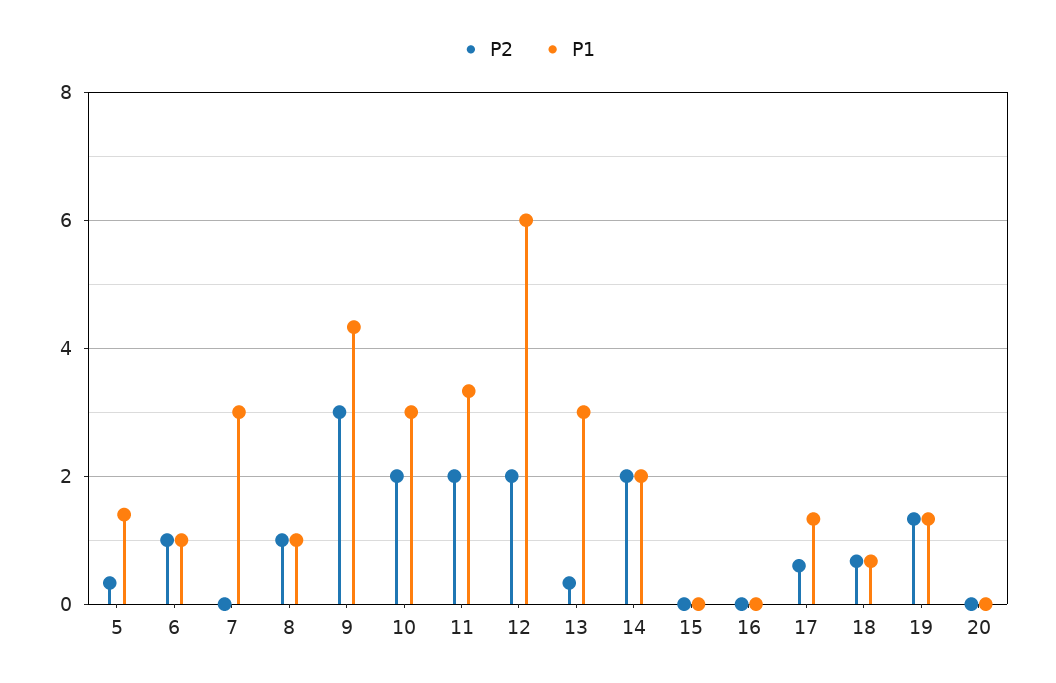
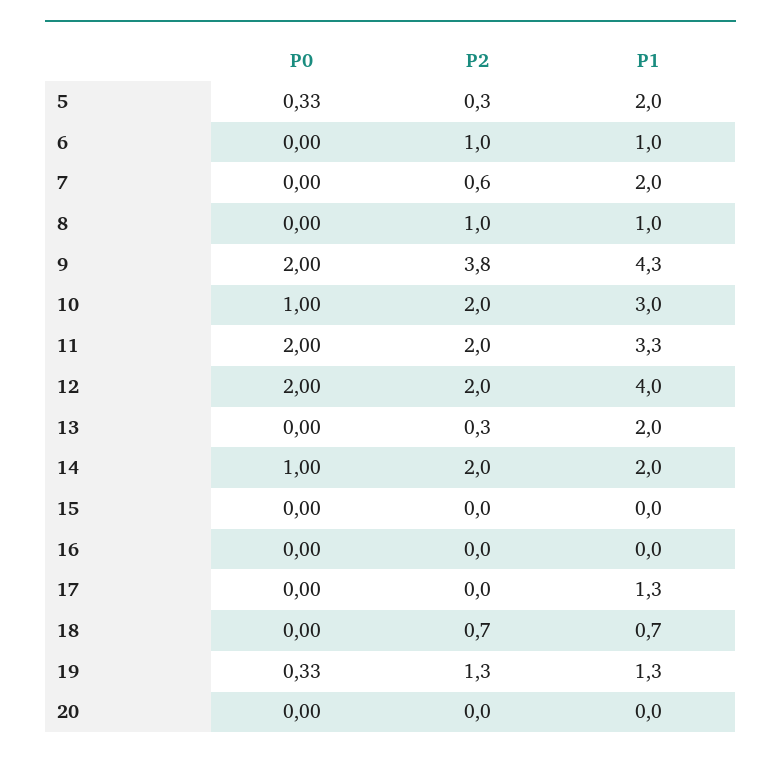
P1, 5: 1.4 -> 2
P2, 7: 0 -> 0.6
P1, 7: 3 -> 2
P2, 9: 3 -> 3.8
P1, 12: 6 -> 4
P1, 13: 3 -> 2
P2, 17: 0.6 -> 0
P0, 5: none -> 0.33
P0, 6: none -> 0
P0, 7: none -> 0
P0, 8: none -> 0
P0, 9: none -> 2
P0, 10: none -> 1
P0, 11: none -> 2
P0, 12: none -> 2
P0, 13: none -> 0
P0, 14: none -> 1
P0, 15: none -> 0
P0, 16: none -> 0
P0, 17: none -> 0
P0, 18: none -> 0
P0, 19: none -> 0.33
P0, 20: none -> 0

